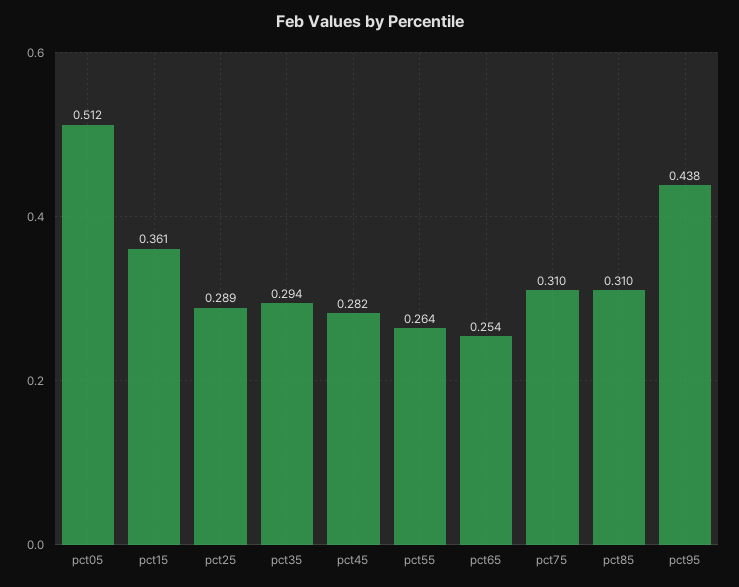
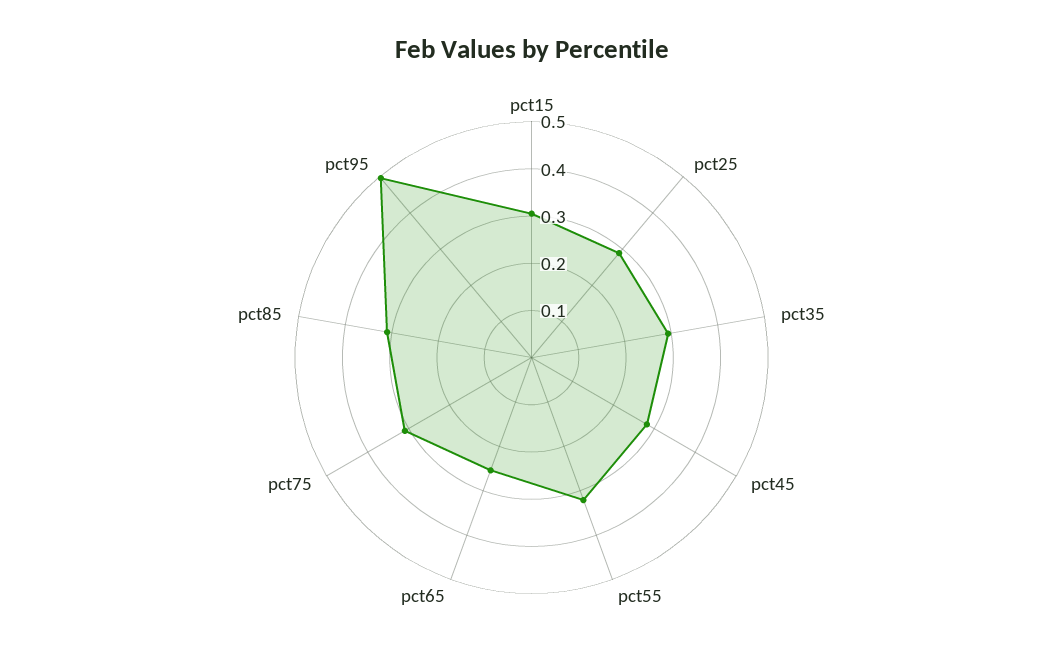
pct05: 0.512 -> none
pct15: 0.361 -> 0.3
pct55: 0.264 -> 0.32
pct95: 0.438 -> 0.5

